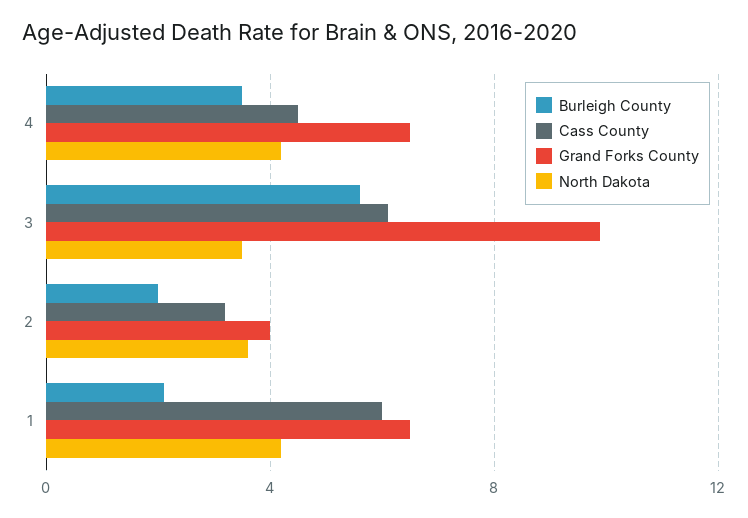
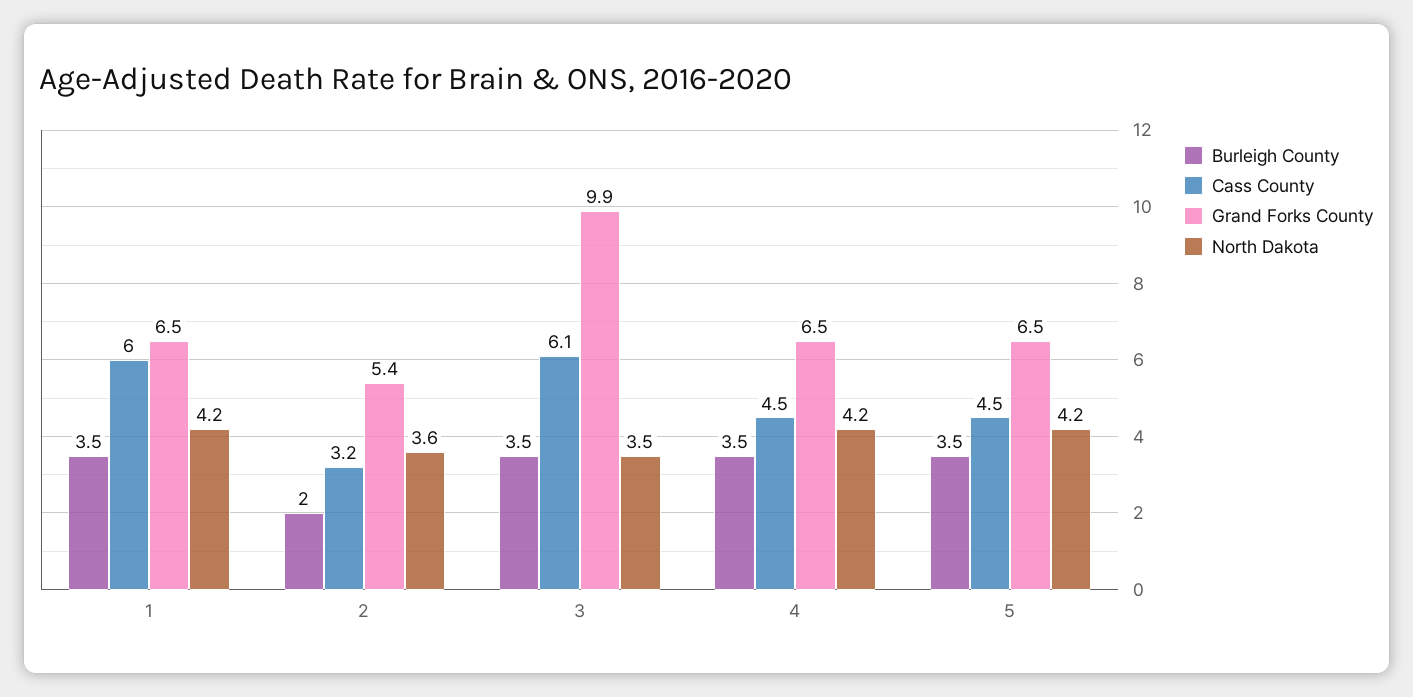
Burleigh County, 3: 5.5 -> 3.5
Grand Forks County, 2: 4 -> 5.4
Burleigh County, 1: 2 -> 3.5
Burleigh County, 5: none -> 3.5
Cass County, 5: none -> 4.5
Grand Forks County, 5: none -> 6.5
North Dakota, 5: none -> 4.2

